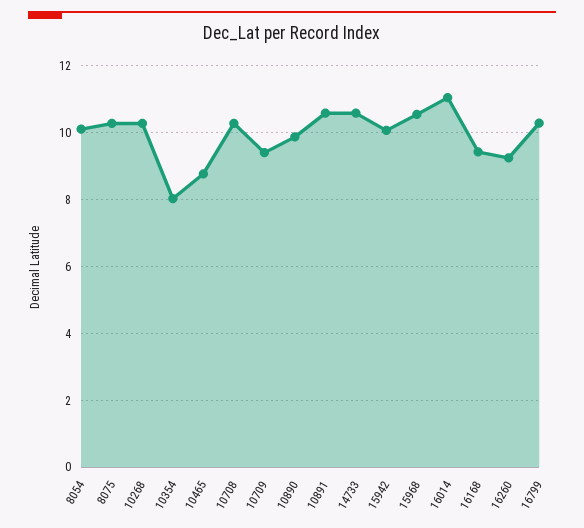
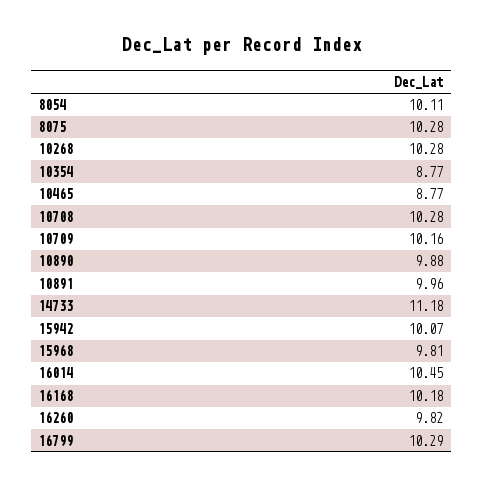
10354: 8 -> 8.77
10709: 9.4 -> 10.16
10891: 10.6 -> 9.96
14733: 10.6 -> 11.18
15968: 10.6 -> 9.81
16014: 11 -> 10.45
16168: 9.4 -> 10.18
16260: 9.2 -> 9.82

